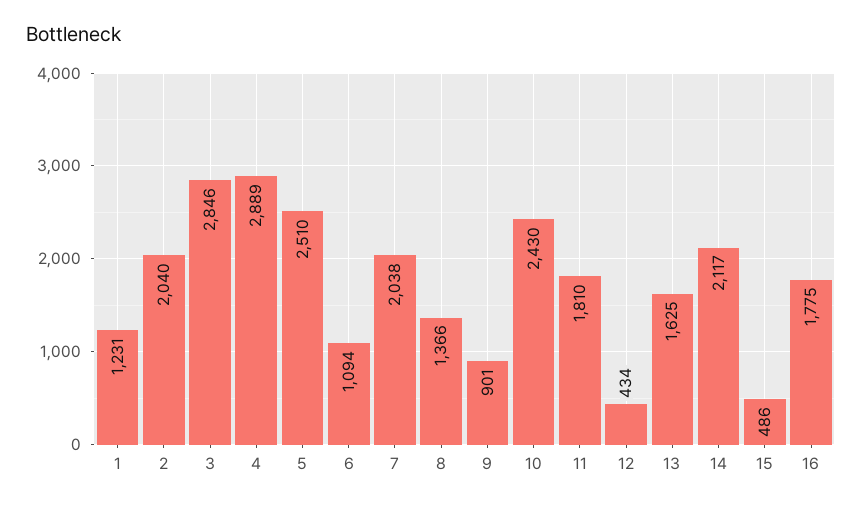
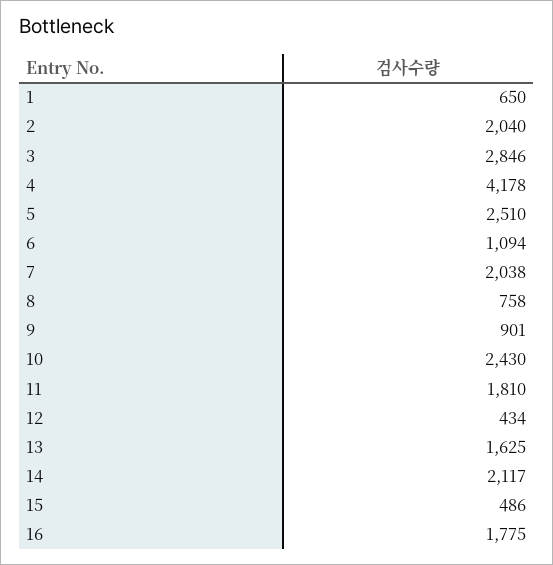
1: 1231 -> 650
4: 2889 -> 4178
8: 1366 -> 758

